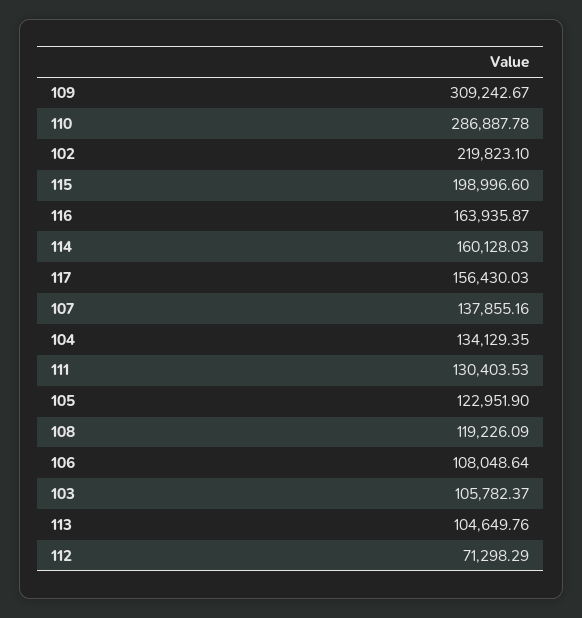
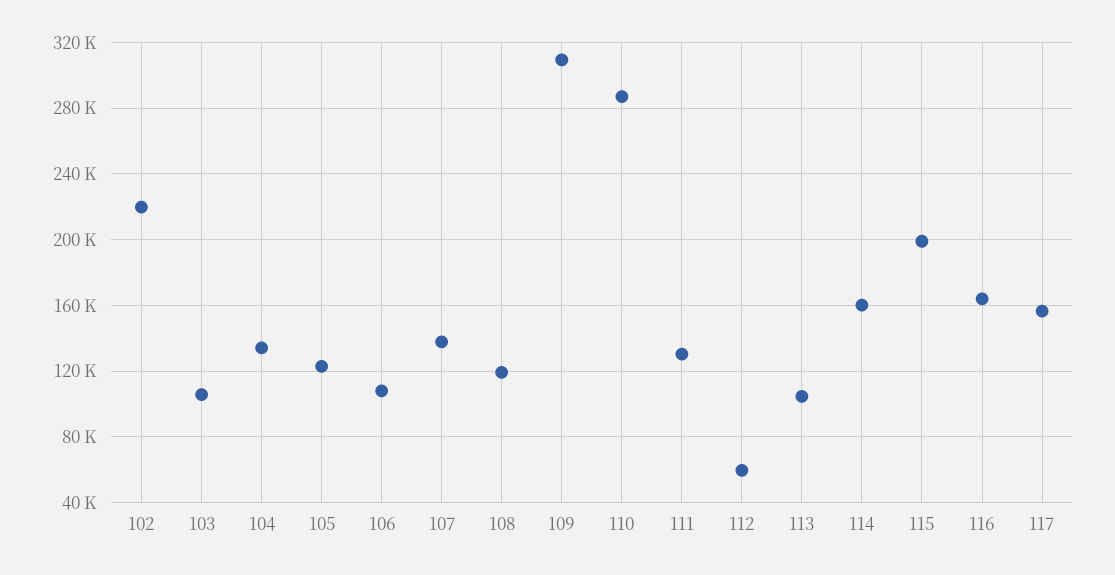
112: 71298.29 -> 60000

